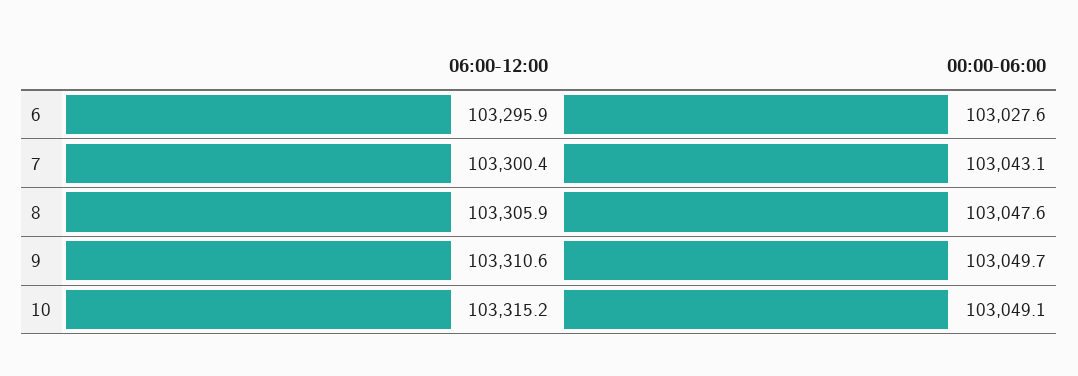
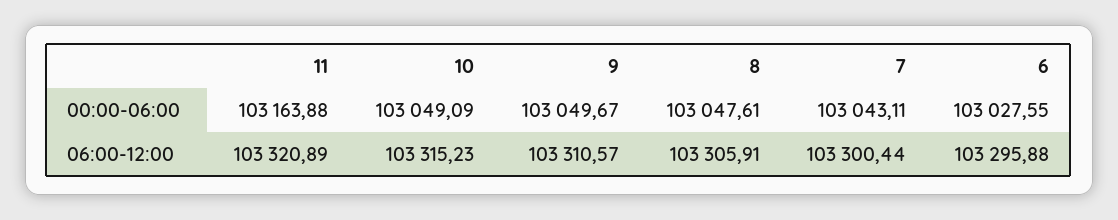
00:00-06:00, 11: none -> 103163.88
06:00-12:00, 11: none -> 103320.89

